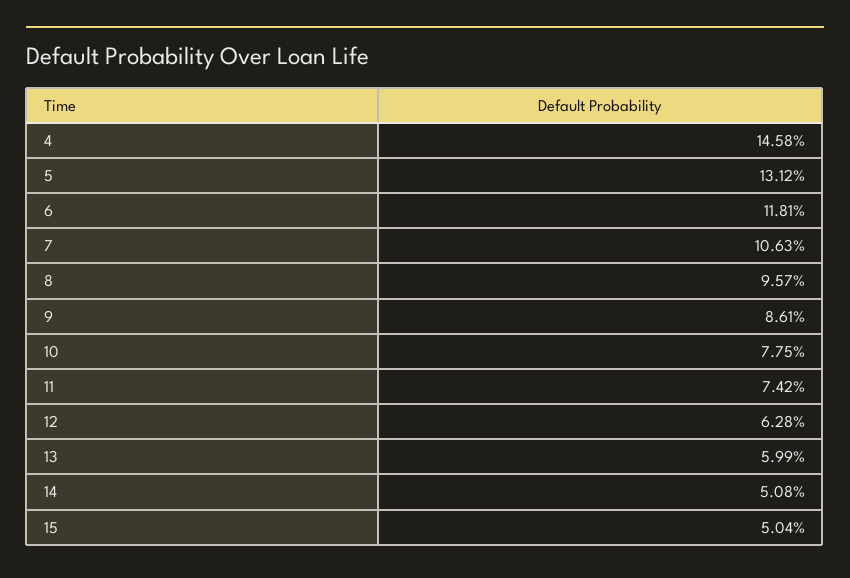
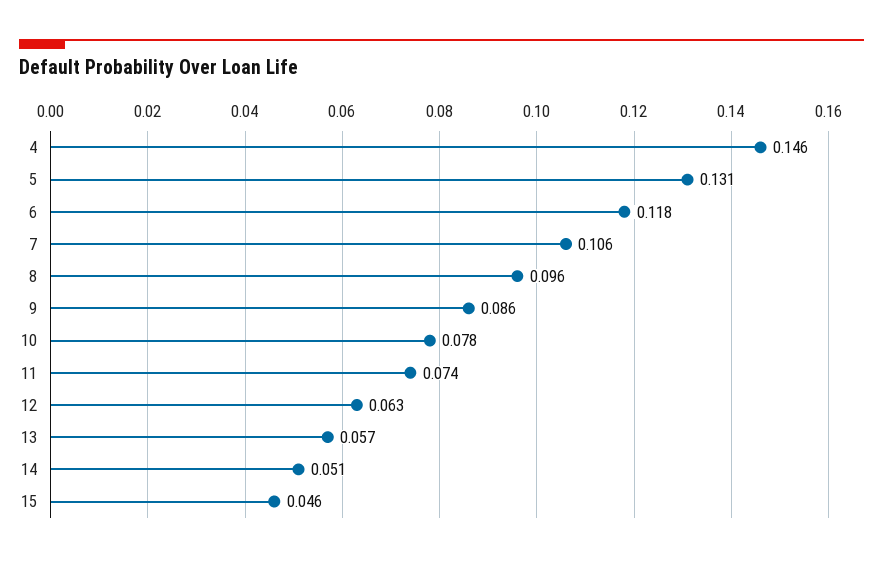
13: 0.0599 -> 0.057
15: 0.0504 -> 0.046

